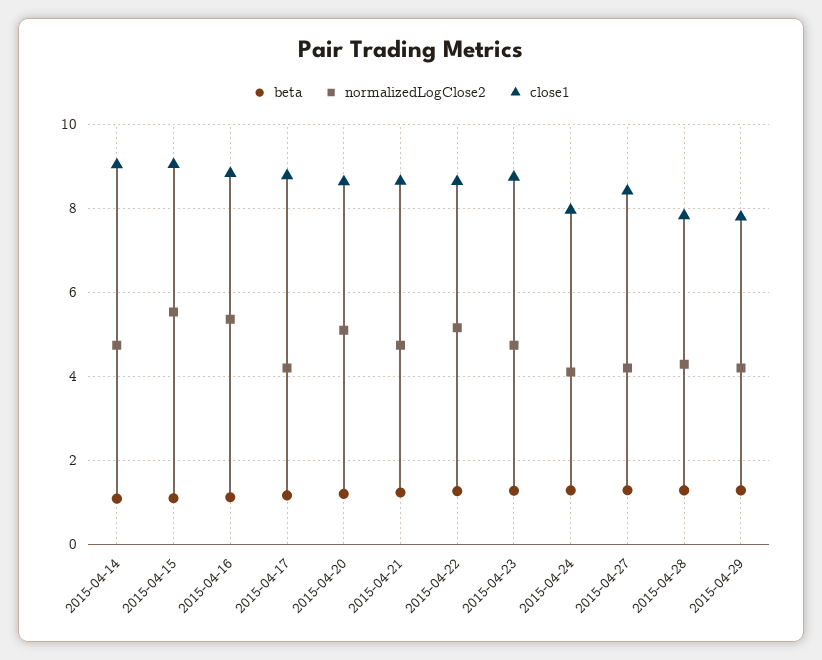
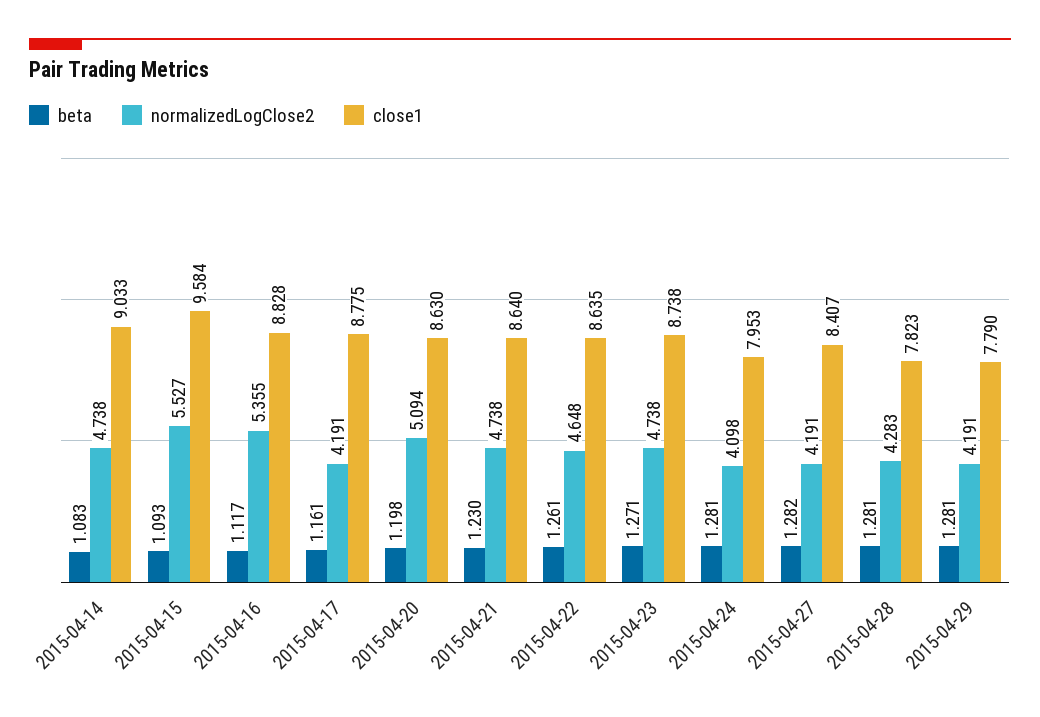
close1, 2015-04-15: 9 -> 9.584
normalizedLogClose2, 2015-04-22: 5.2 -> 4.648

